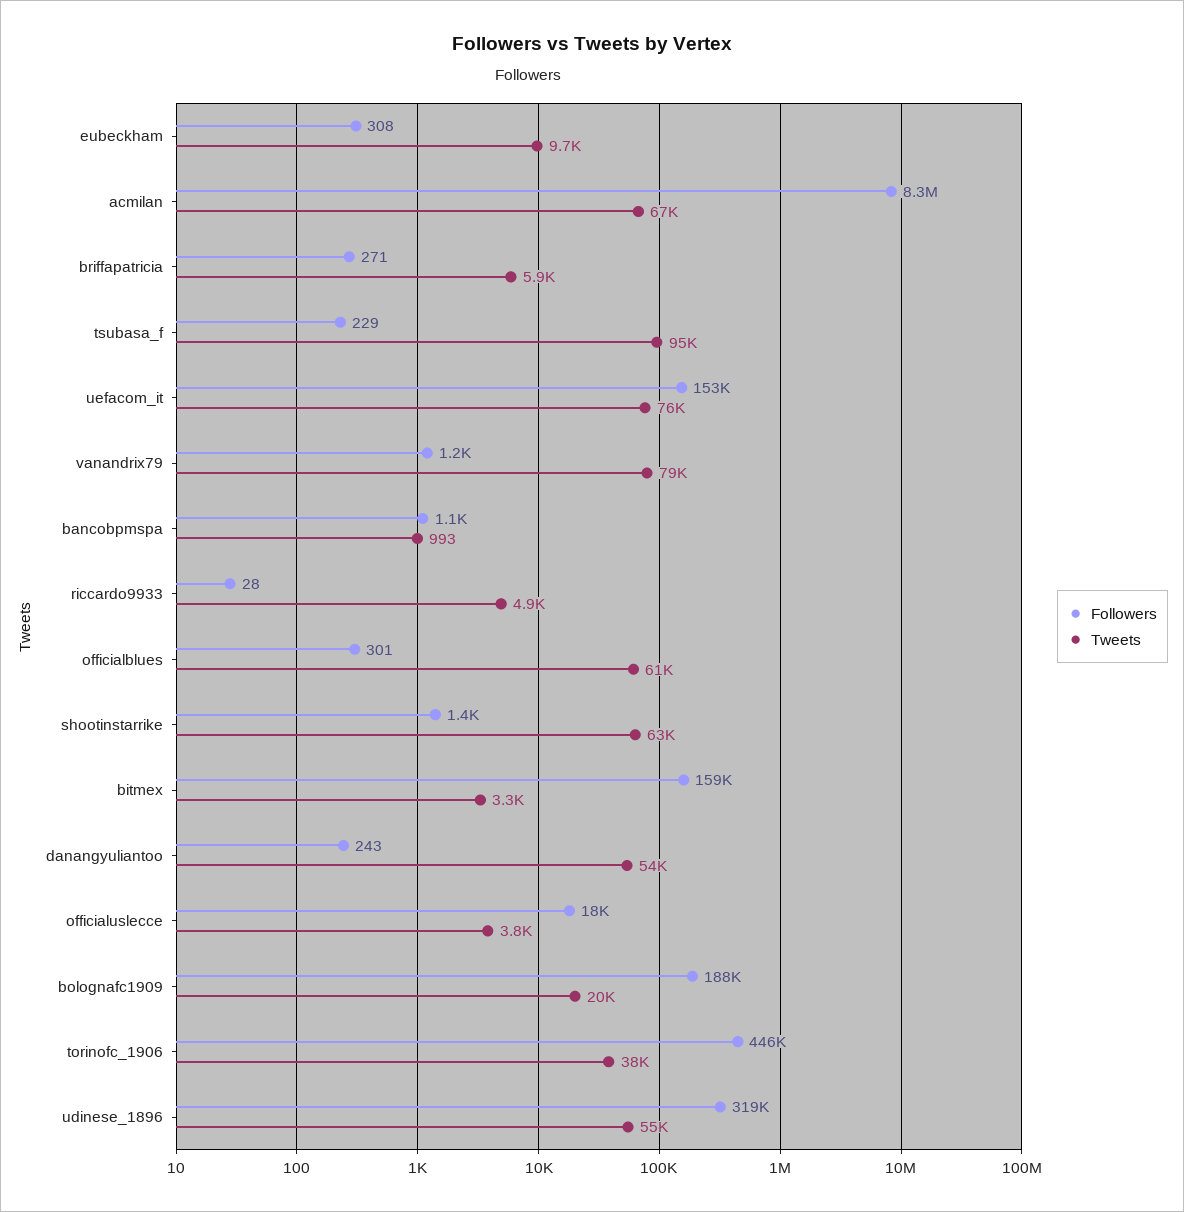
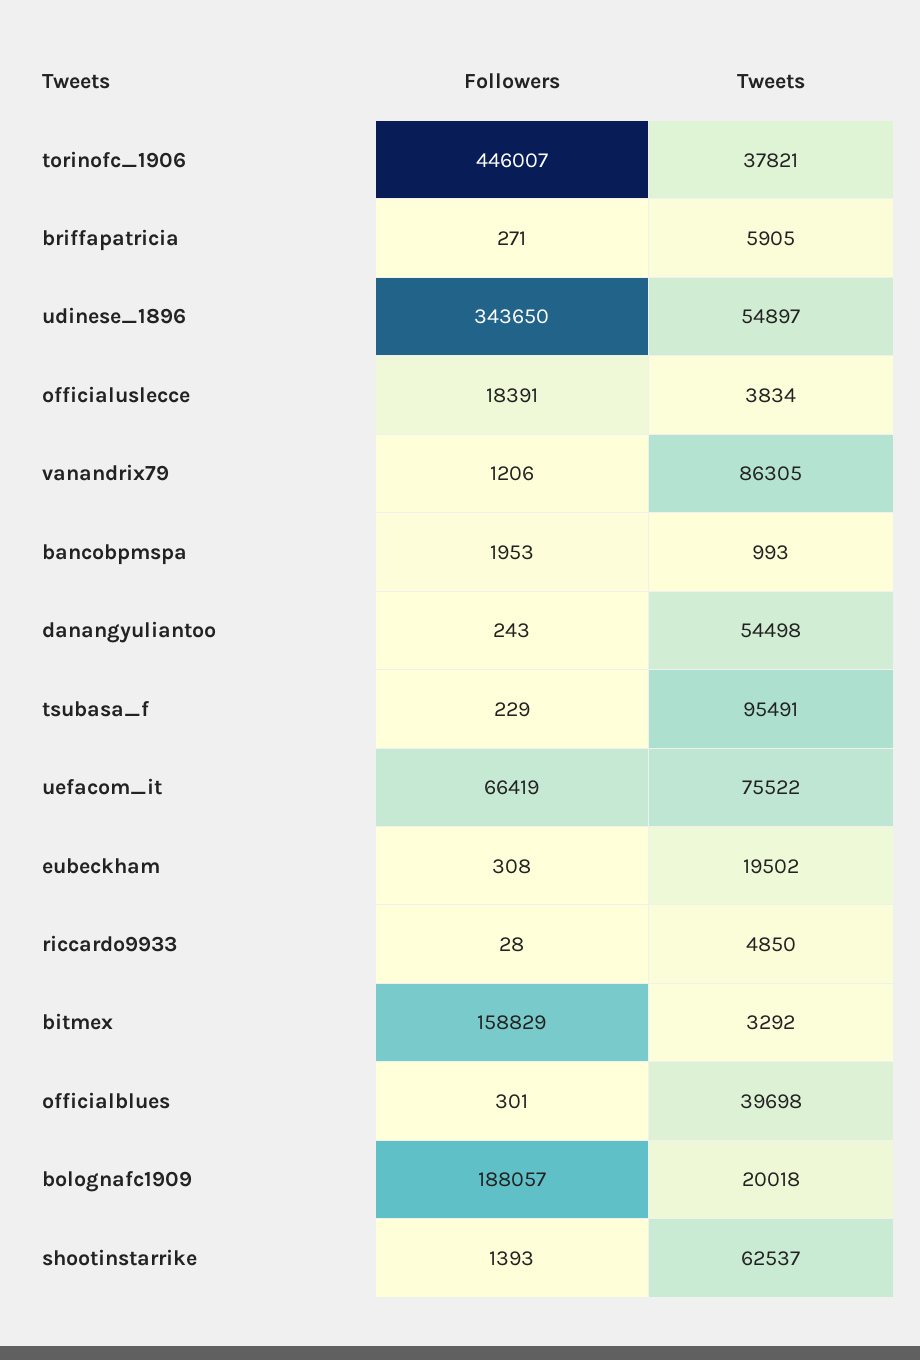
Tweets, eubeckham: 9700 -> 19502
Followers, acmilan: 8300000 -> none
Tweets, acmilan: 67000 -> none
Followers, uefacom_it: 153000 -> 66419
Tweets, vanandrix79: 79000 -> 86305
Followers, bancobpmspa: 1100 -> 1953
Tweets, officialblues: 61000 -> 39698
Followers, udinese_1896: 319000 -> 343650

